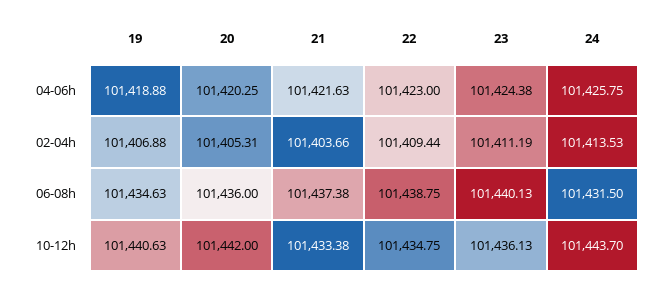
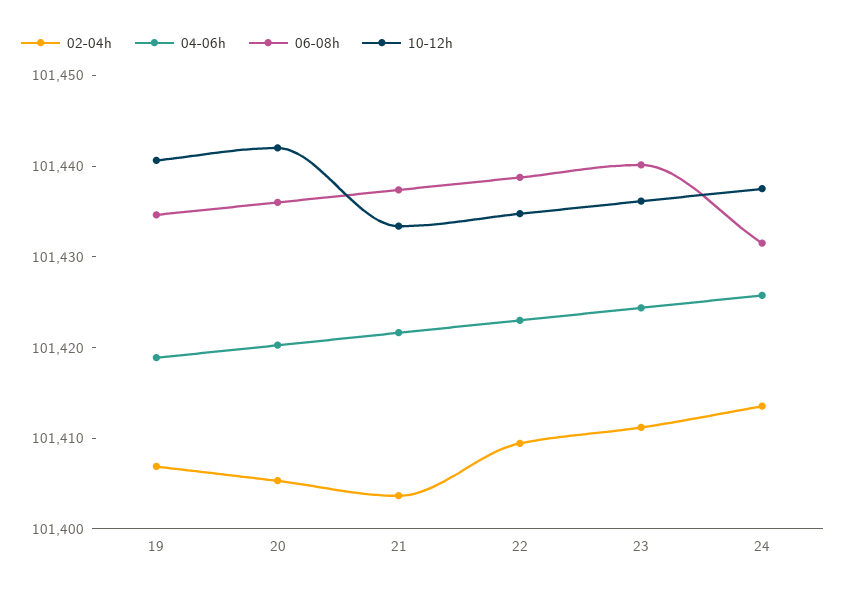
10-12h, 24: 101443.7 -> 101438

